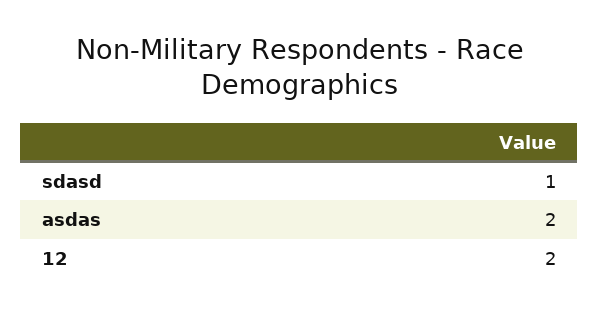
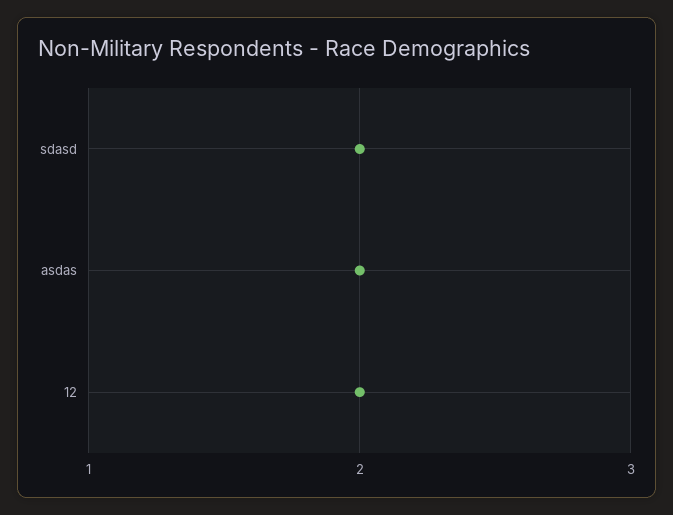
sdasd: 1 -> 2

